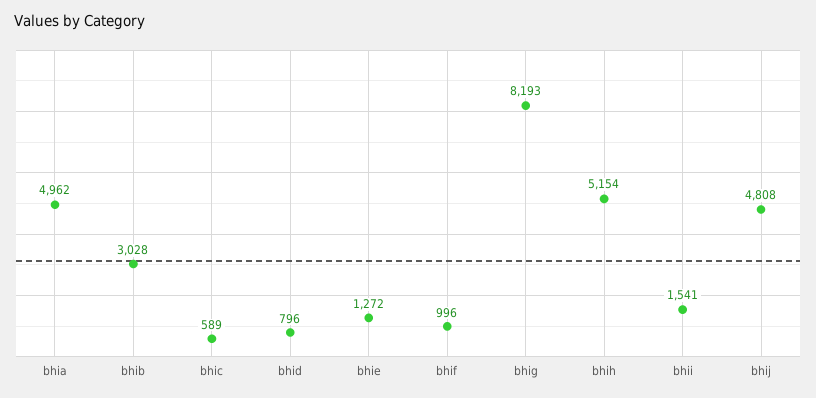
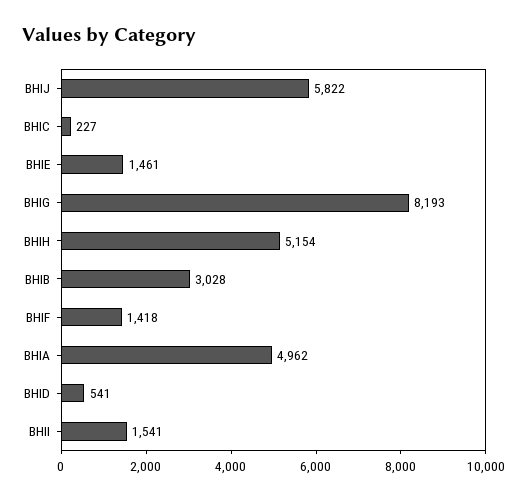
bhic: 589 -> 227
bhid: 796 -> 541
bhie: 1272 -> 1461
bhif: 996 -> 1418
bhij: 4808 -> 5822

